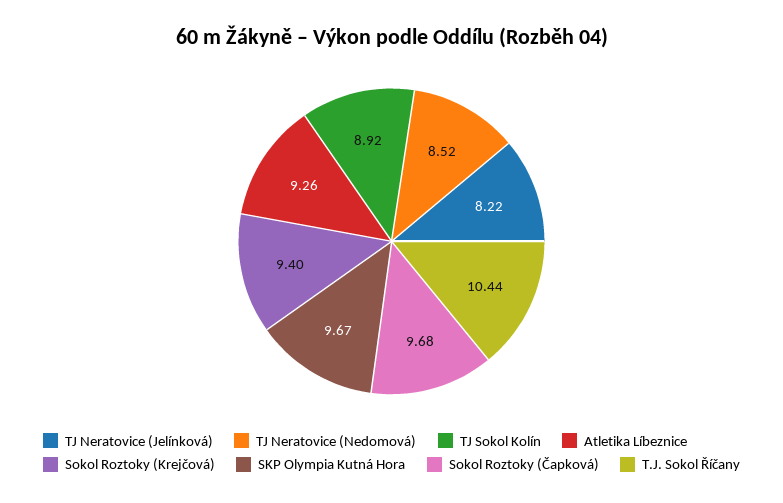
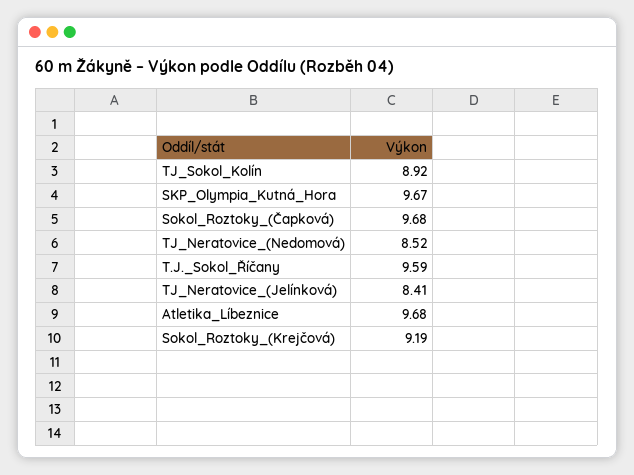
TJ Neratovice (Jelínková): 8.22 -> 8.41
Atletika Líbeznice: 9.26 -> 9.68
Sokol Roztoky (Krejčová): 9.4 -> 9.19
T.J. Sokol Říčany: 10.44 -> 9.59

